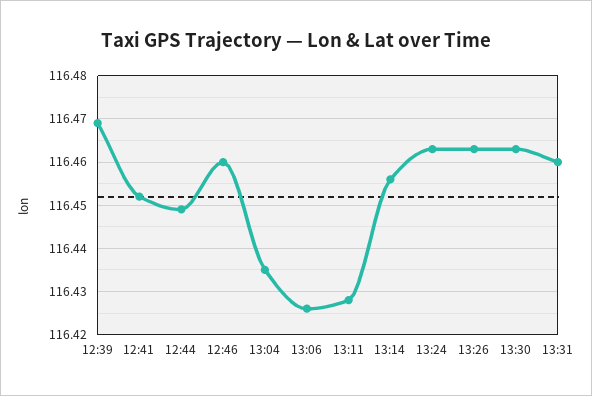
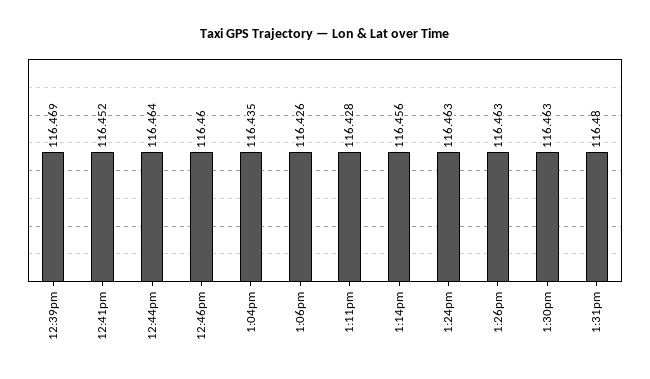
12:44: 116.45 -> 116.464
13:31: 116.46 -> 116.48

